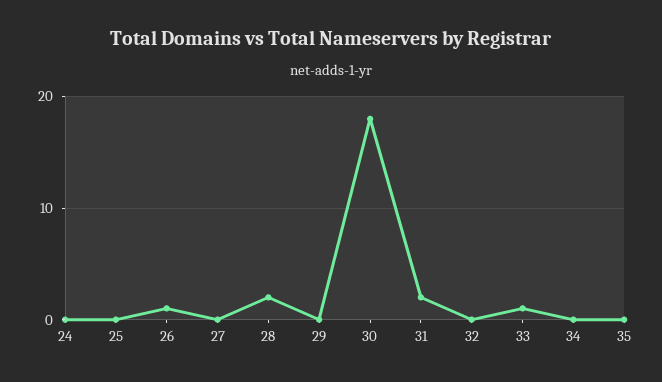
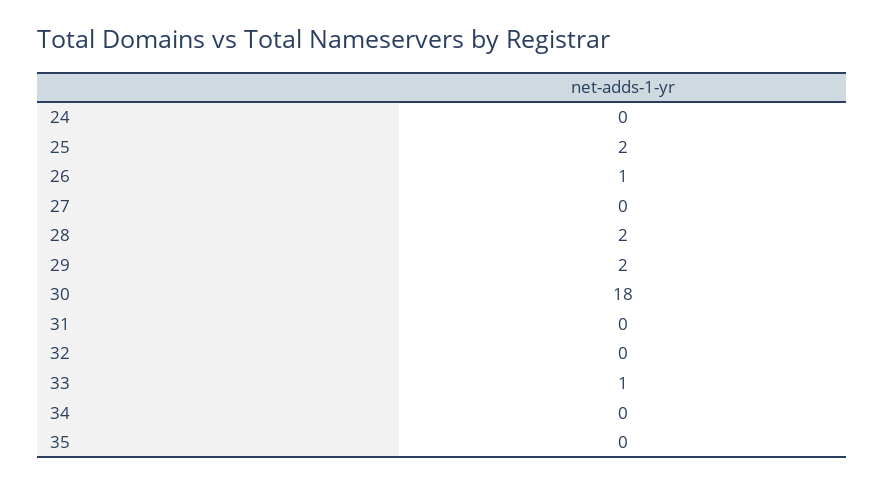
25: 0 -> 2
29: 0 -> 2
31: 2 -> 0

